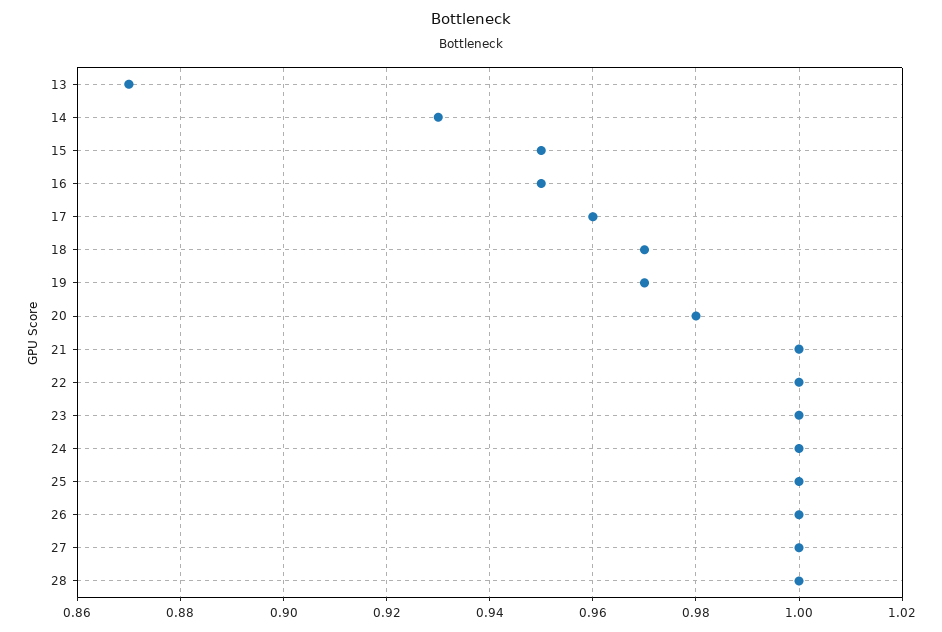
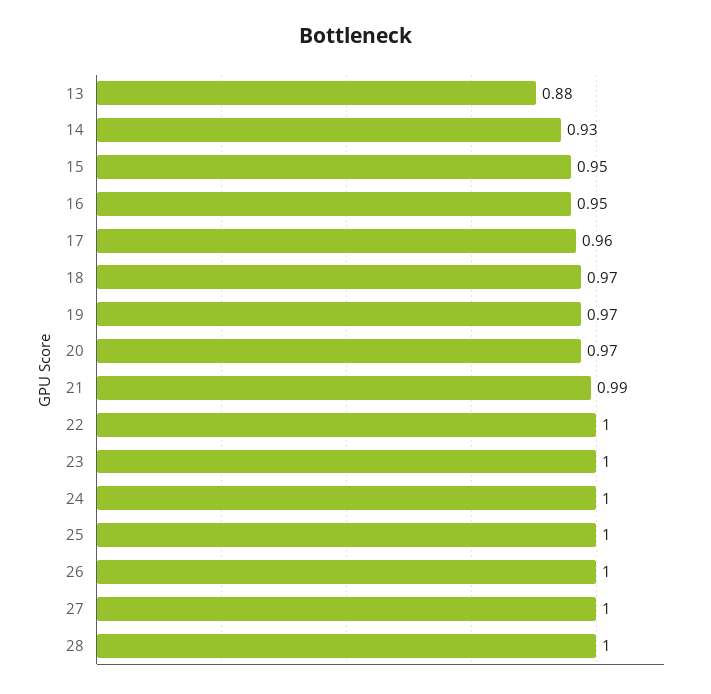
13: 0.87 -> 0.88
20: 0.98 -> 0.97
21: 1 -> 0.99

